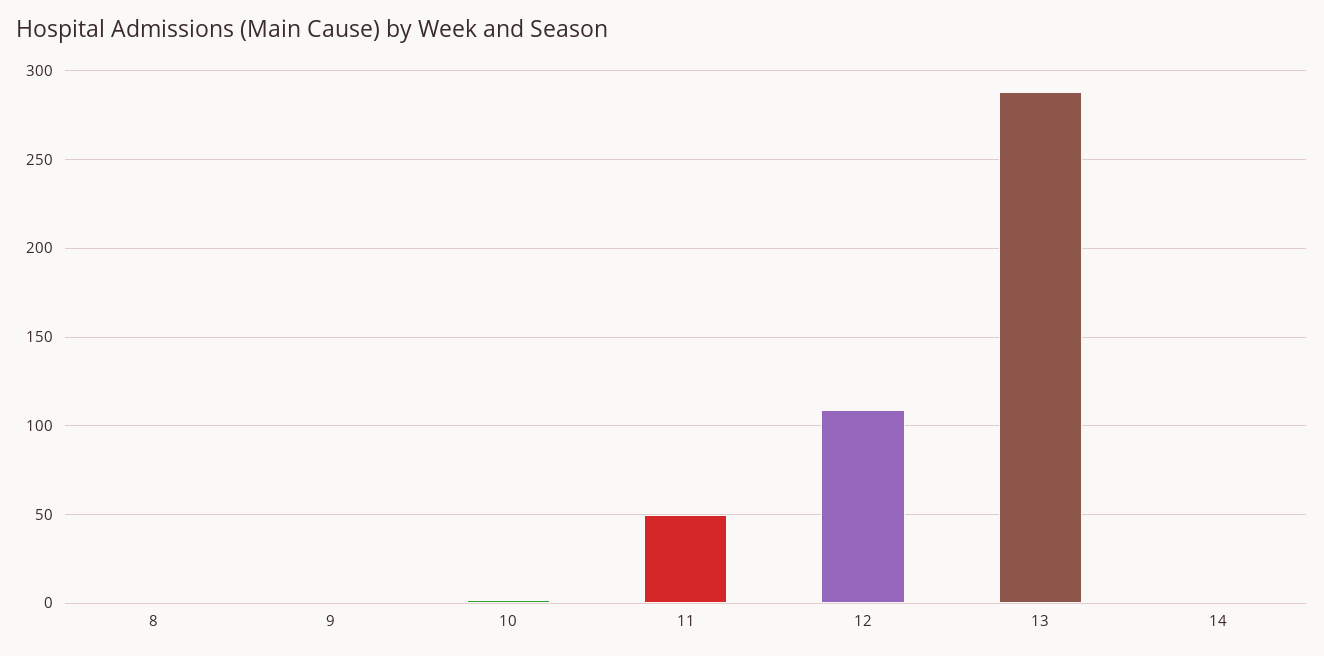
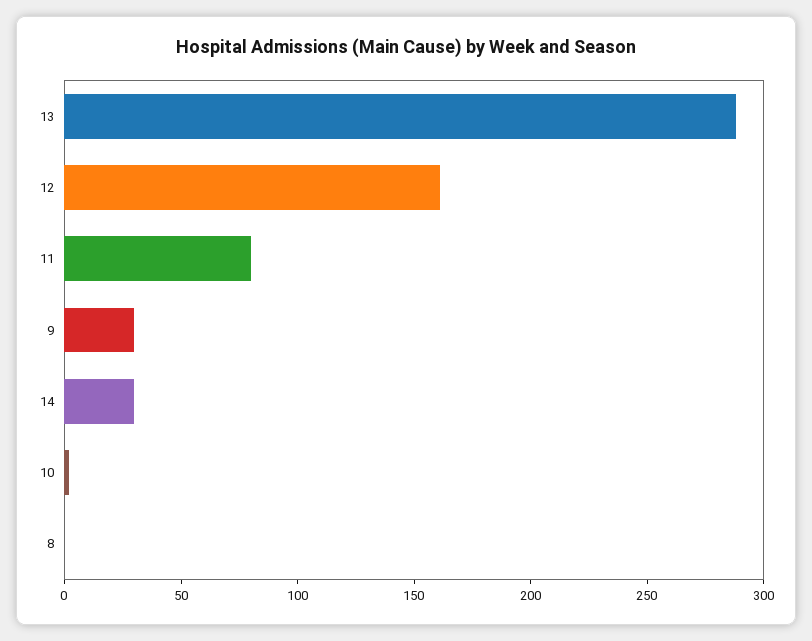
9: 0 -> 30
11: 50 -> 80
12: 110 -> 160
14: 0 -> 30

